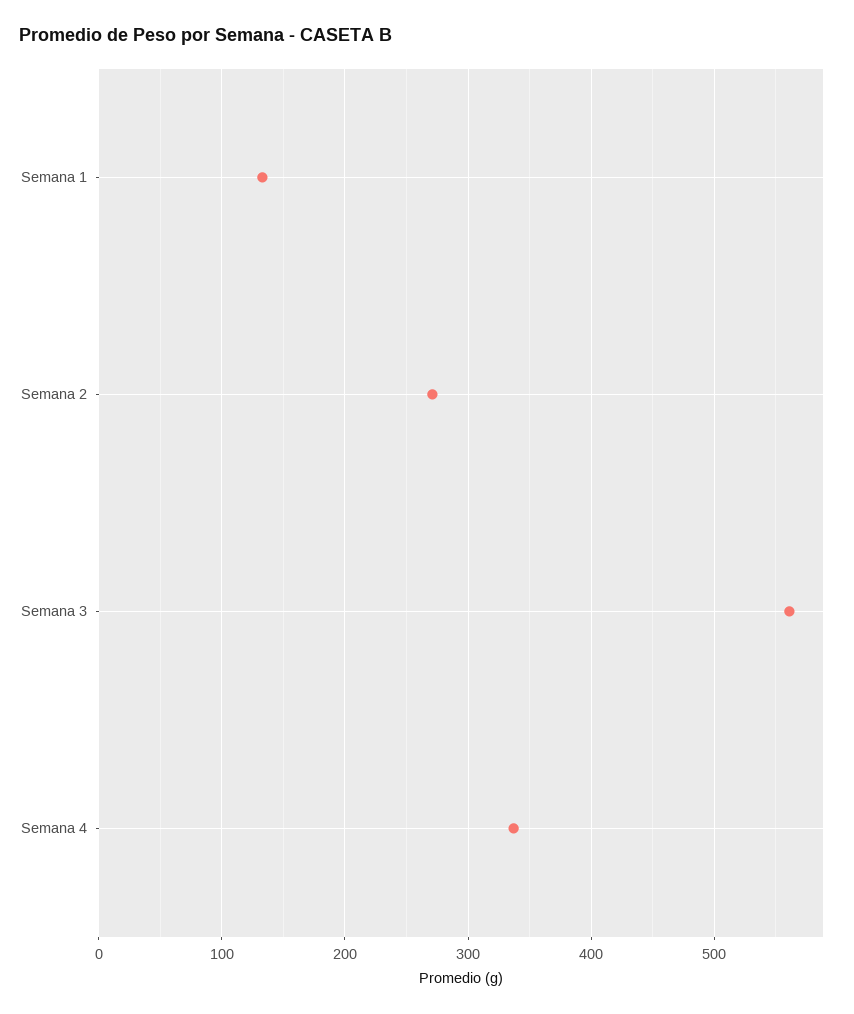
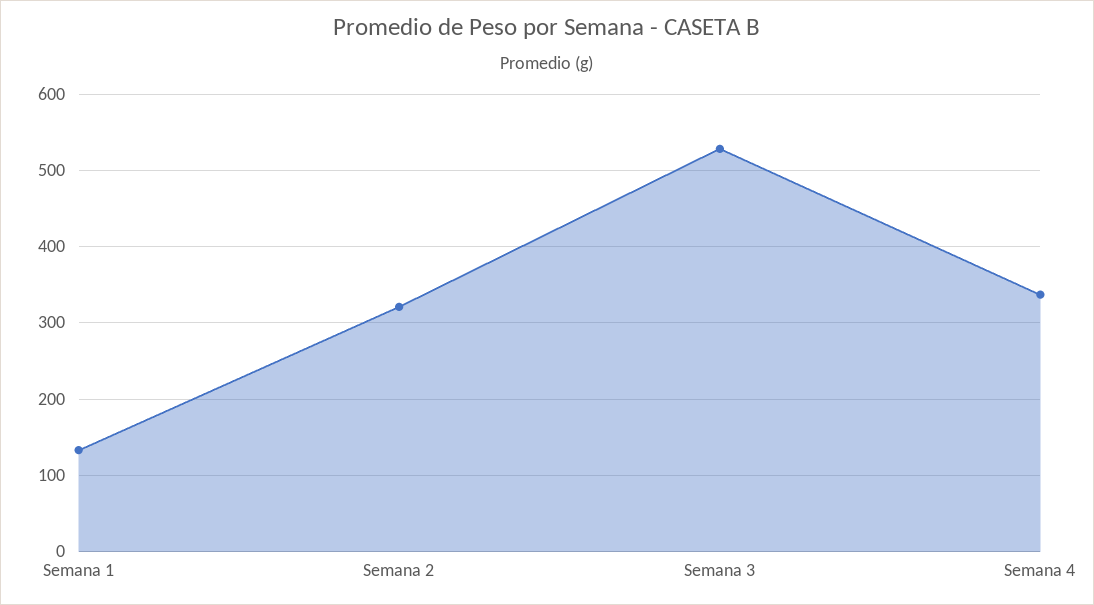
Semana 2: 270 -> 320
Semana 3: 560 -> 530

